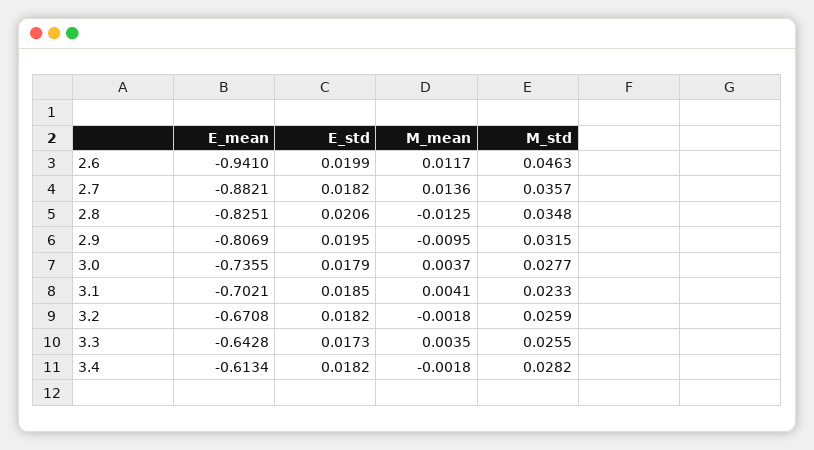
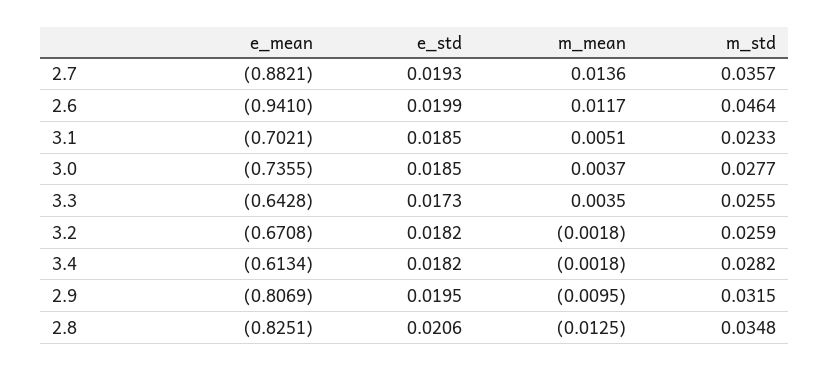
M_std, 2.6: 0.0463 -> 0.0464
E_std, 2.7: 0.0182 -> 0.0193
E_std, 3.0: 0.0179 -> 0.0185
M_mean, 3.1: 0.0041 -> 0.0051

